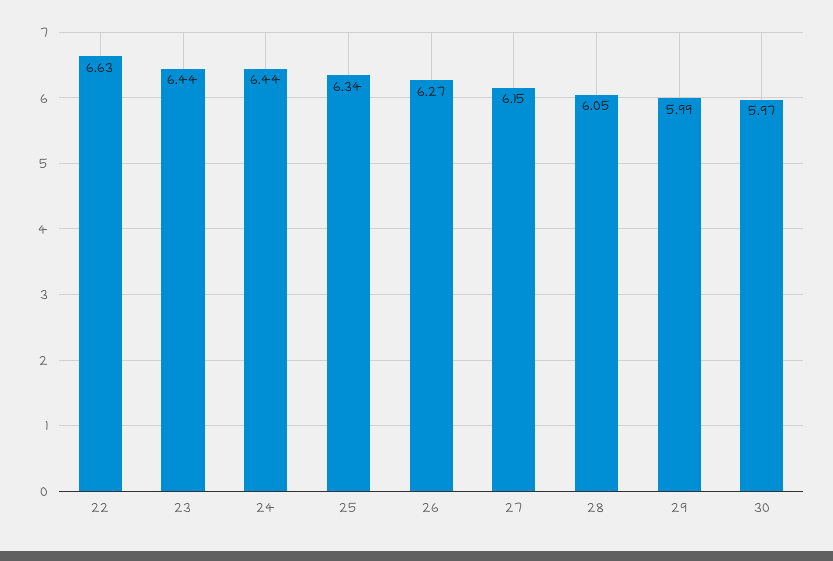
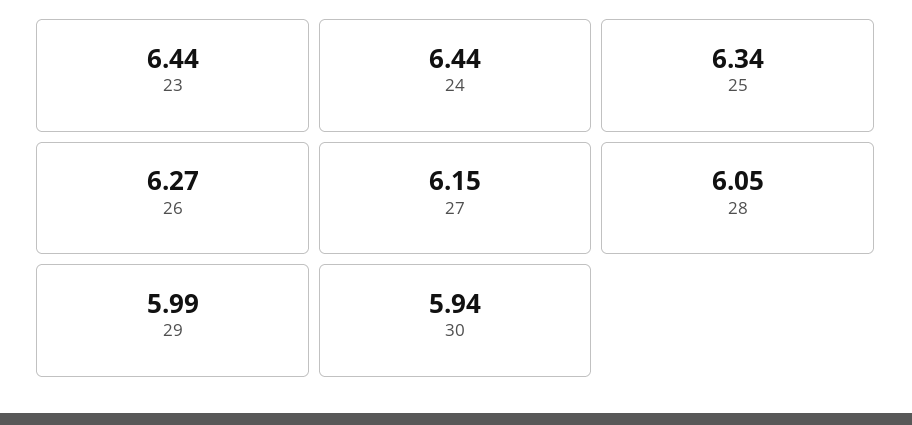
22: 6.63 -> none
30: 5.97 -> 5.94

